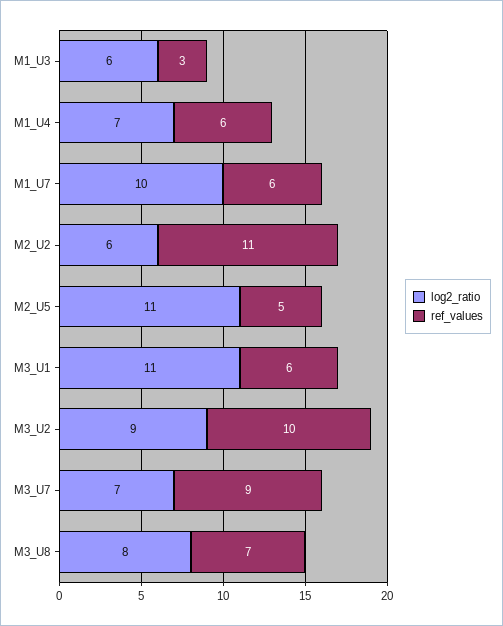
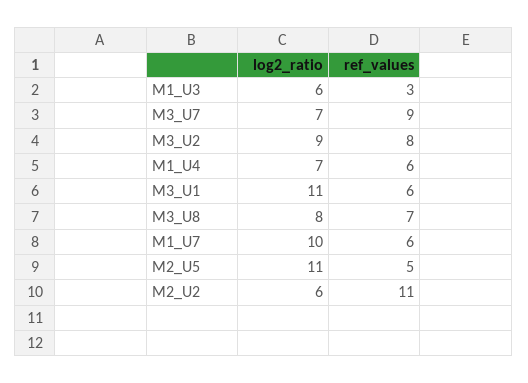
ref_values, M3_U2: 10 -> 8

